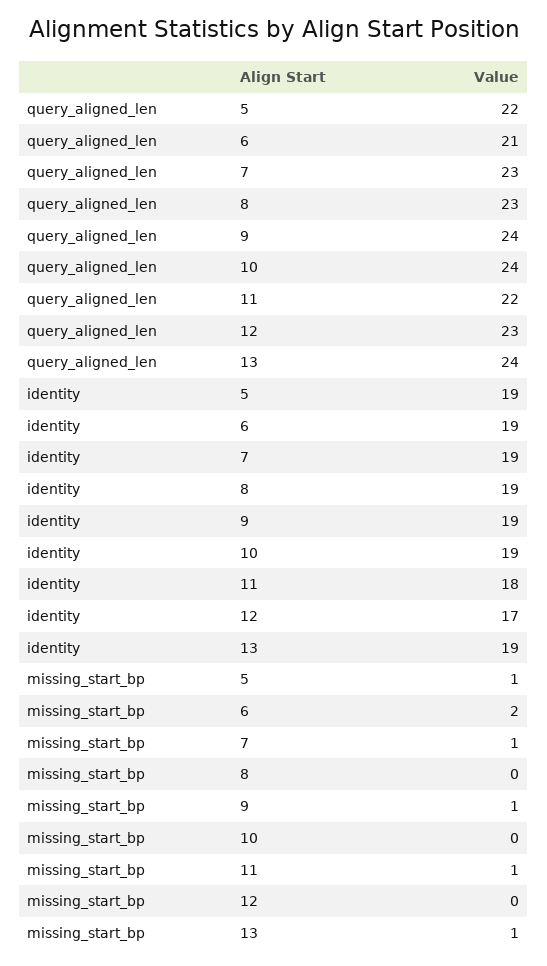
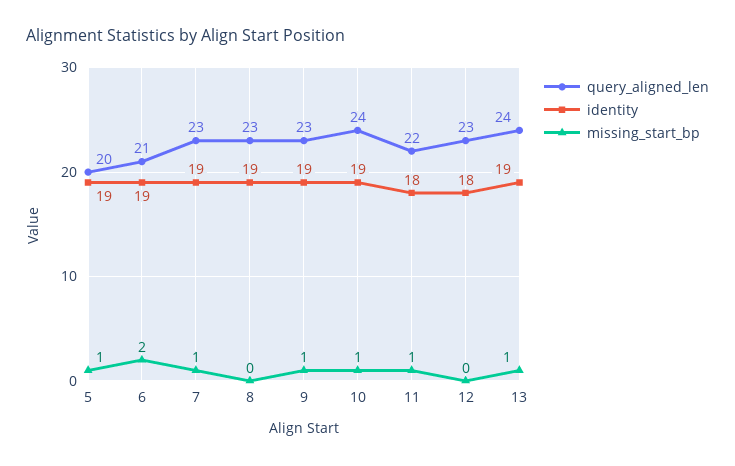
query_aligned_len, 5: 22 -> 20
query_aligned_len, 9: 24 -> 23
identity, 12: 17 -> 18
missing_start_bp, 10: 0 -> 1

